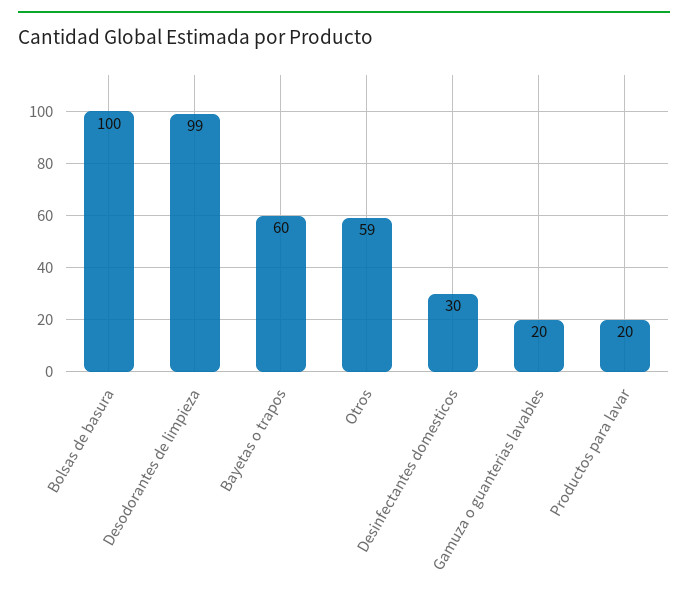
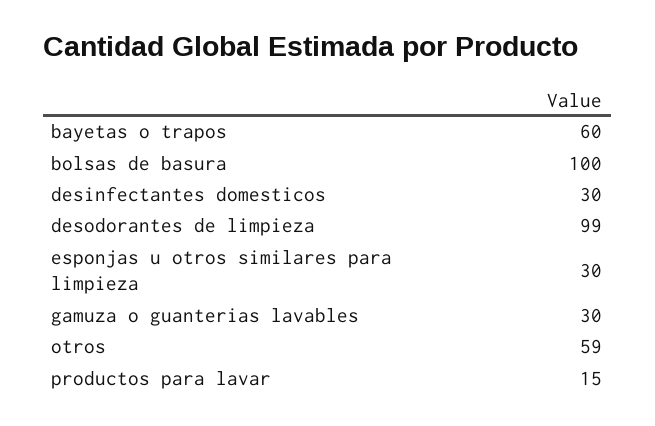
Gamuza o guanterias lavables: 20 -> 30
Productos para lavar: 20 -> 15
esponjas u otros similares para limpieza: none -> 30

